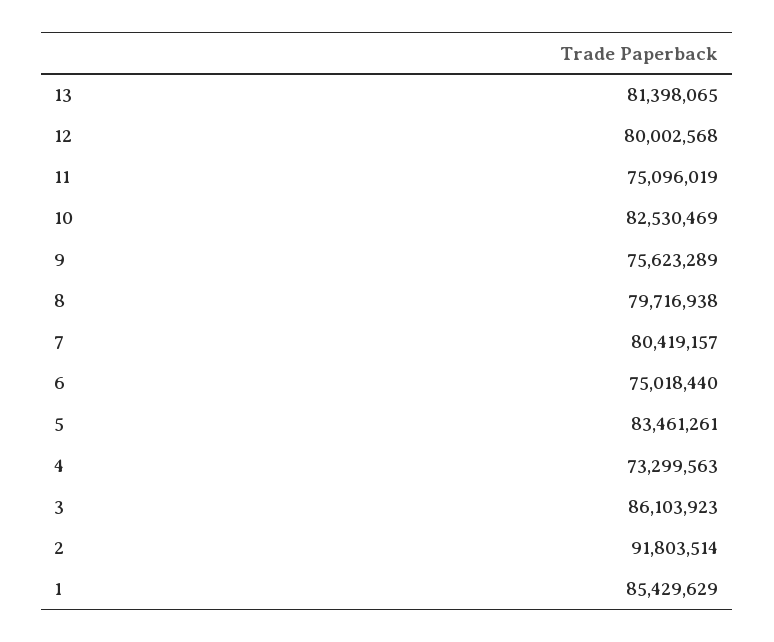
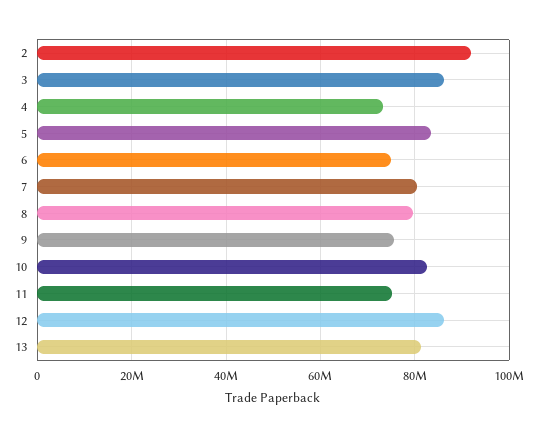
12: 80002568 -> 86000000
1: 85429629 -> none

